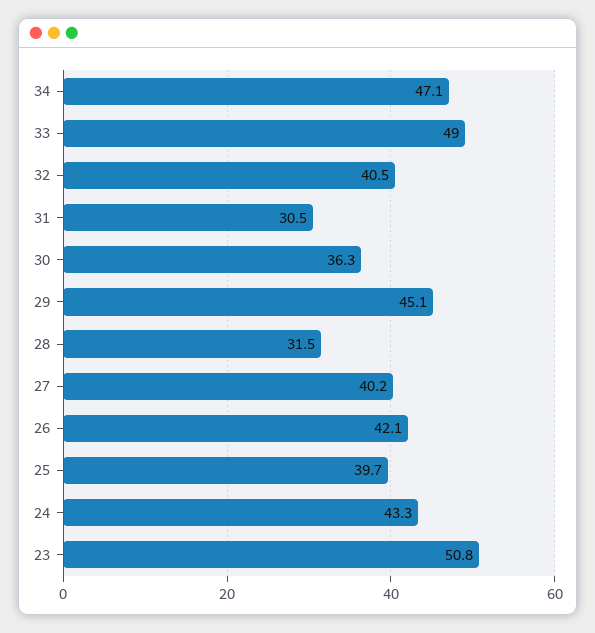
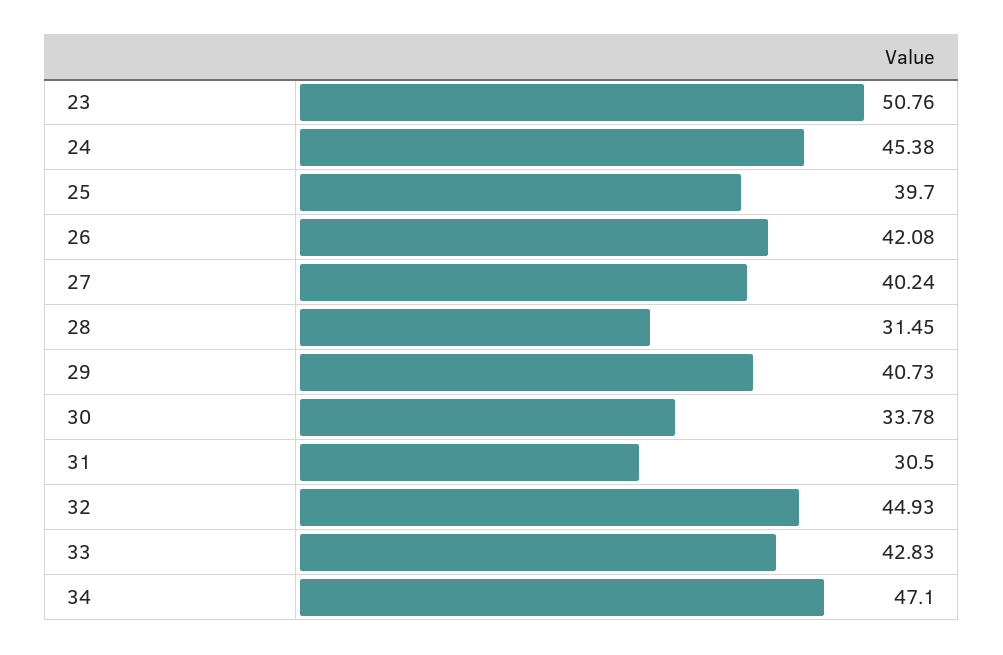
33: 49 -> 42.83
32: 40.5 -> 44.93
30: 36.3 -> 33.78
29: 45.1 -> 40.73
24: 43.3 -> 45.38

